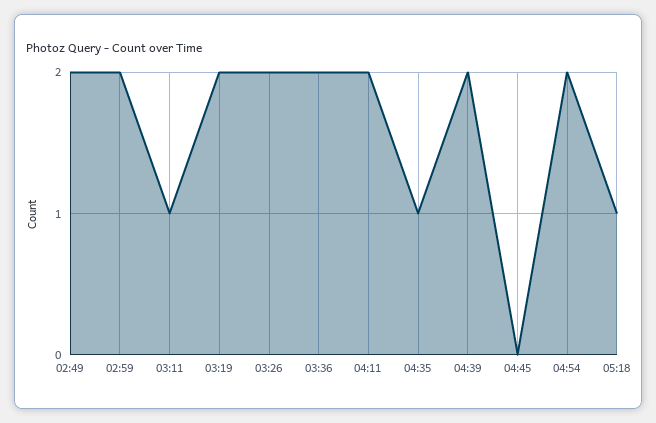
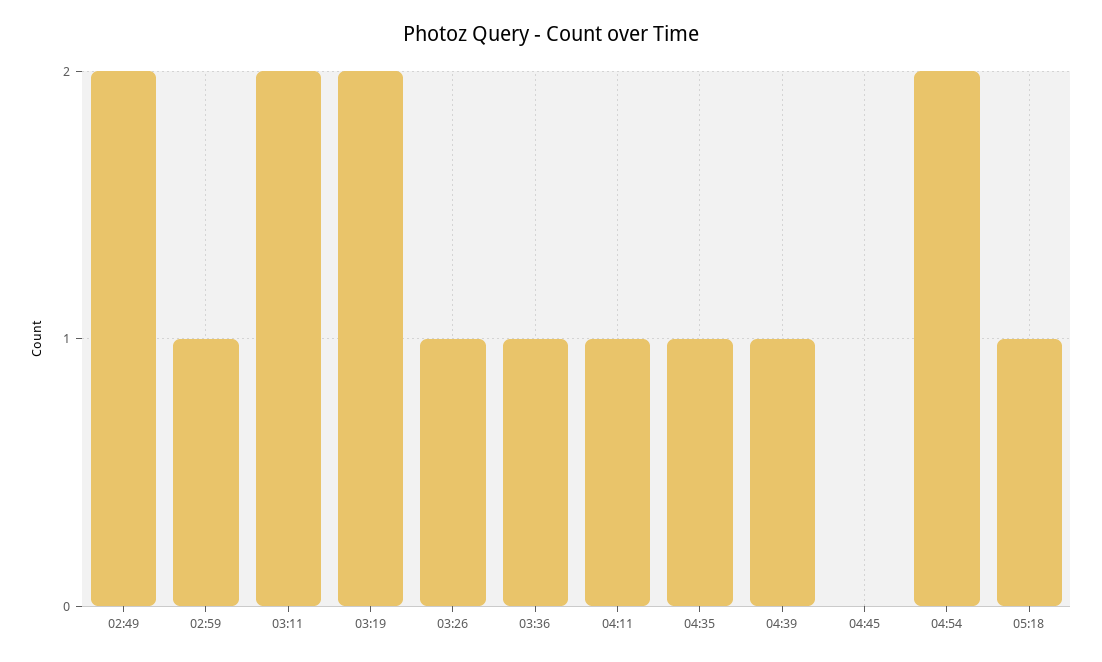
02:59: 2 -> 1
03:11: 1 -> 2
03:26: 2 -> 1
03:36: 2 -> 1
04:11: 2 -> 1
04:39: 2 -> 1

